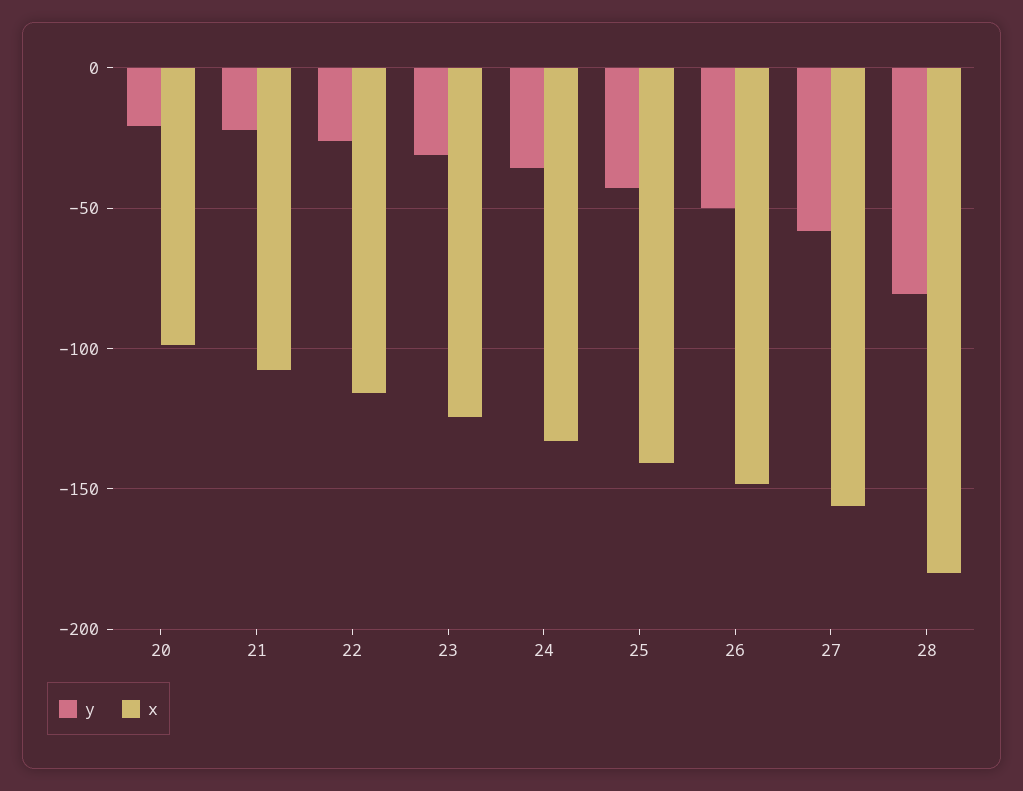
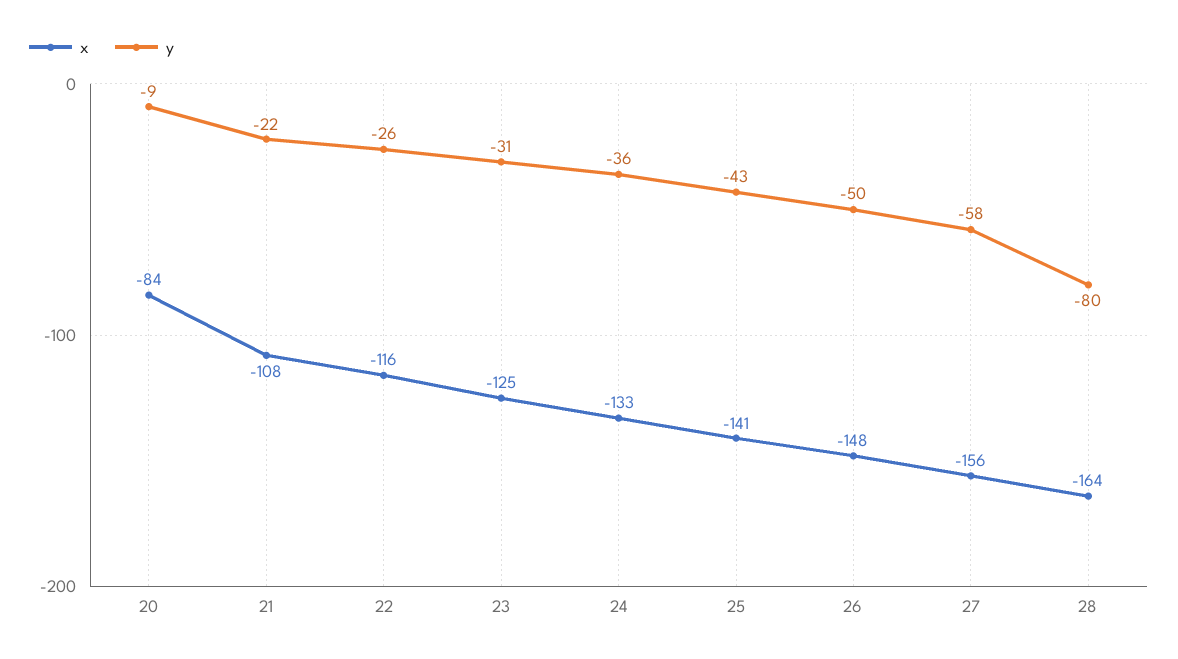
y, 20: -20 -> -9
x, 20: -100 -> -84
x, 28: -180 -> -164

